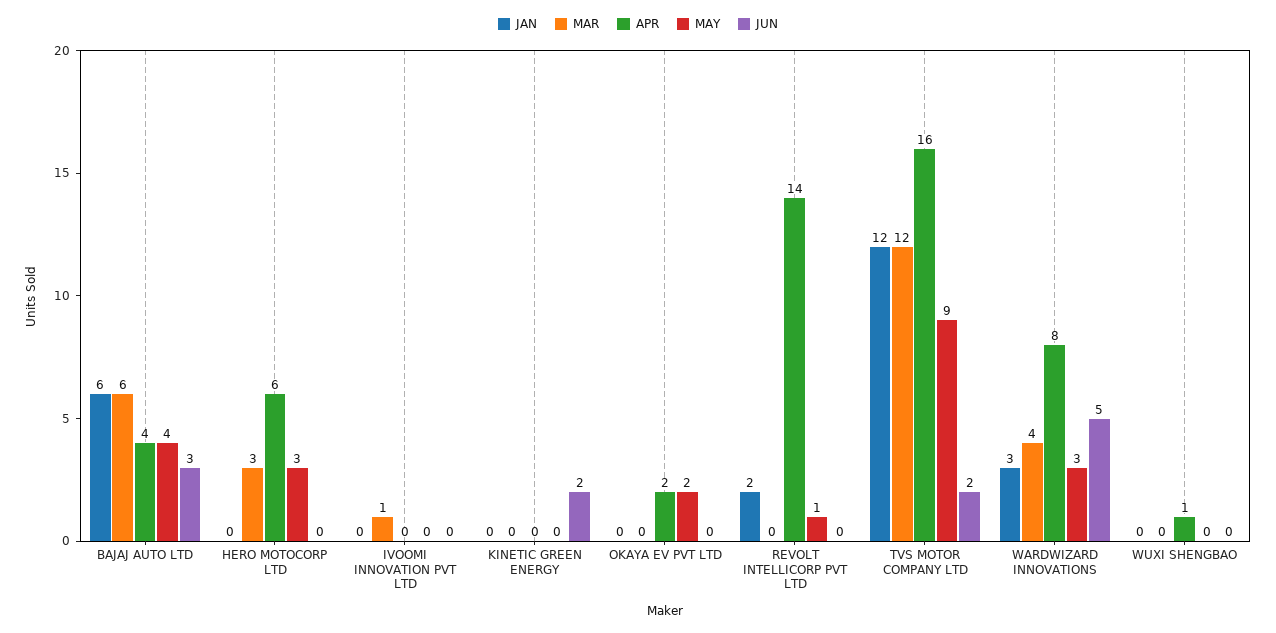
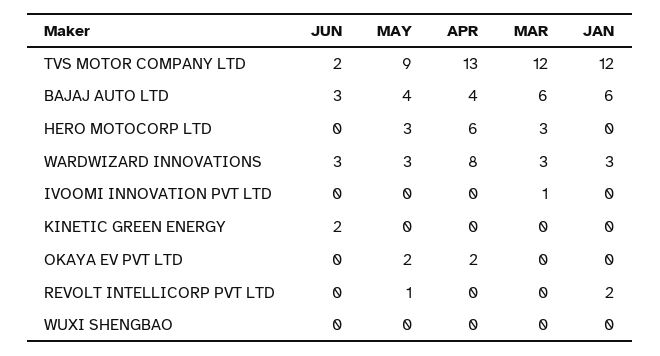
APR, REVOLT INTELLICORP PVT LTD: 14 -> 0
APR, TVS MOTOR COMPANY LTD: 16 -> 13
MAR, WARDWIZARD INNOVATIONS: 4 -> 3
JUN, WARDWIZARD INNOVATIONS: 5 -> 3
APR, WUXI SHENGBAO: 1 -> 0

